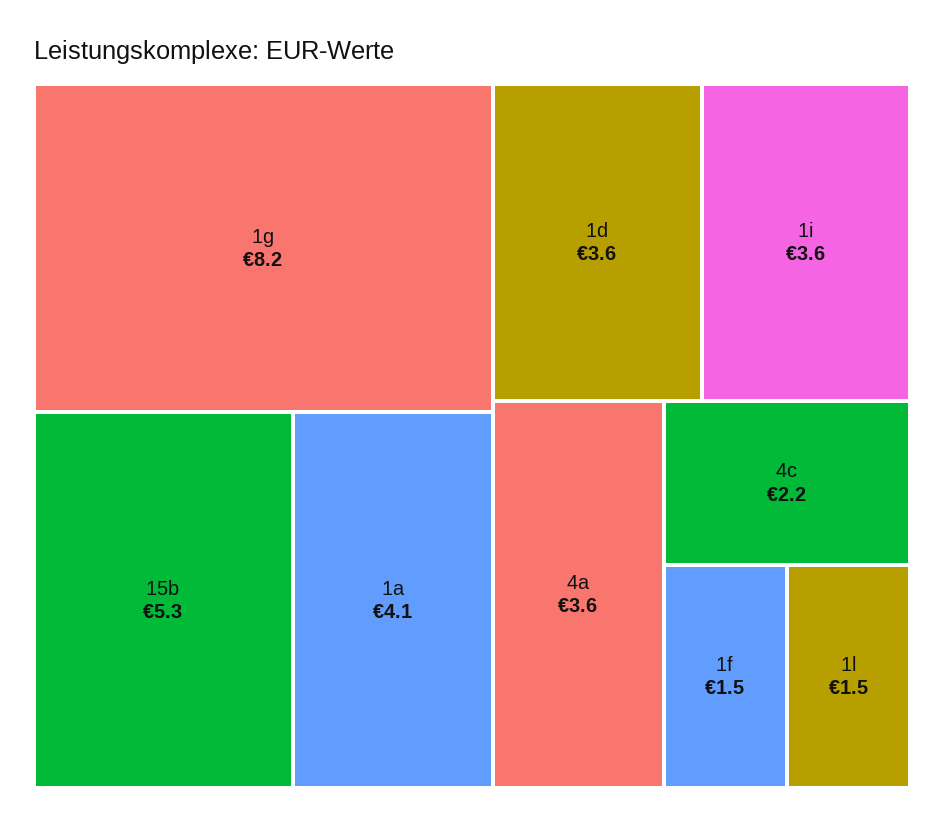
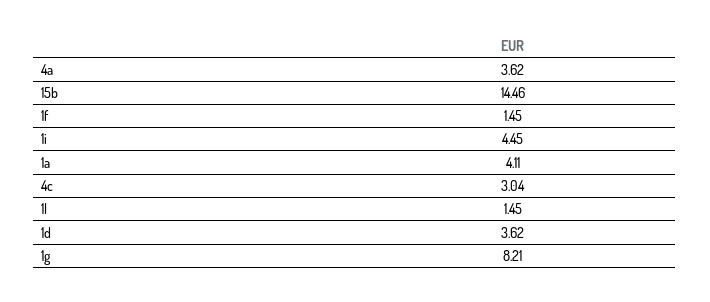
15b: 5.3 -> 14.46
1i: 3.6 -> 4.45
4c: 2.2 -> 3.04

